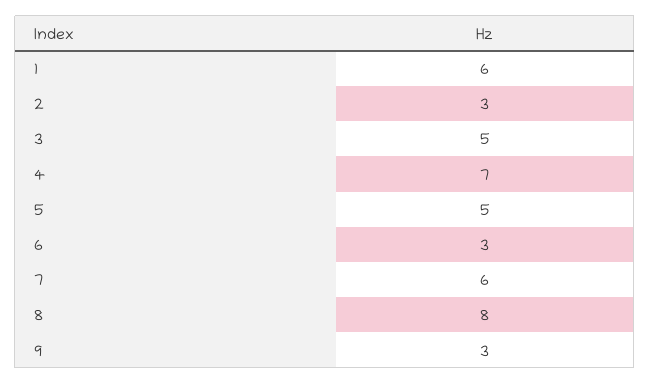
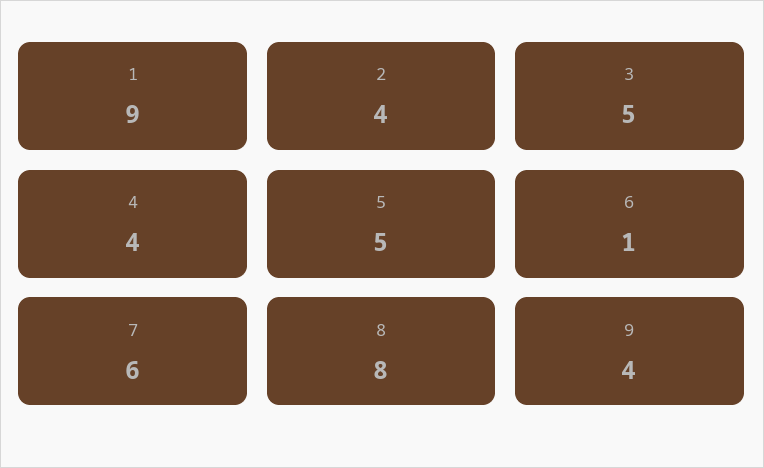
1: 6 -> 9
2: 3 -> 4
4: 7 -> 4
6: 3 -> 1
9: 3 -> 4

